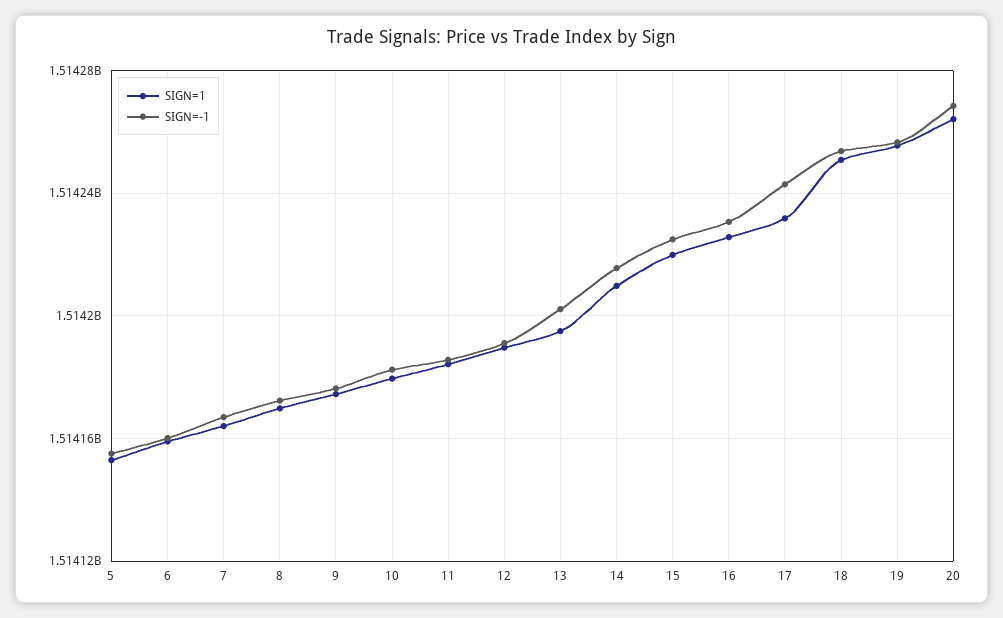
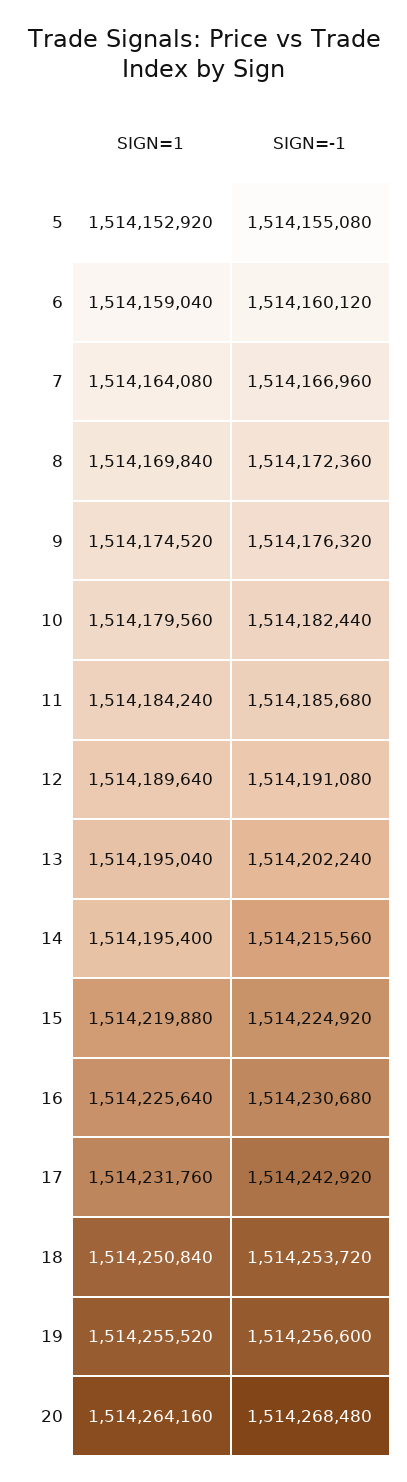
SIGN=1, 14: 1514210000 -> 1514195400

